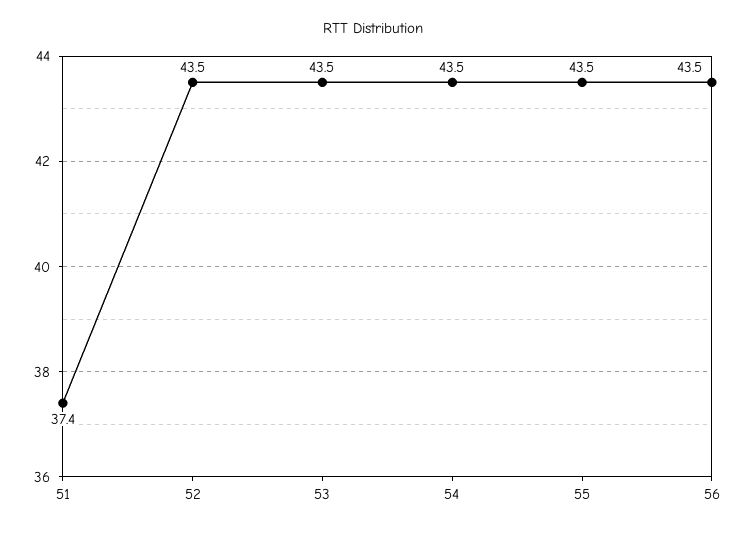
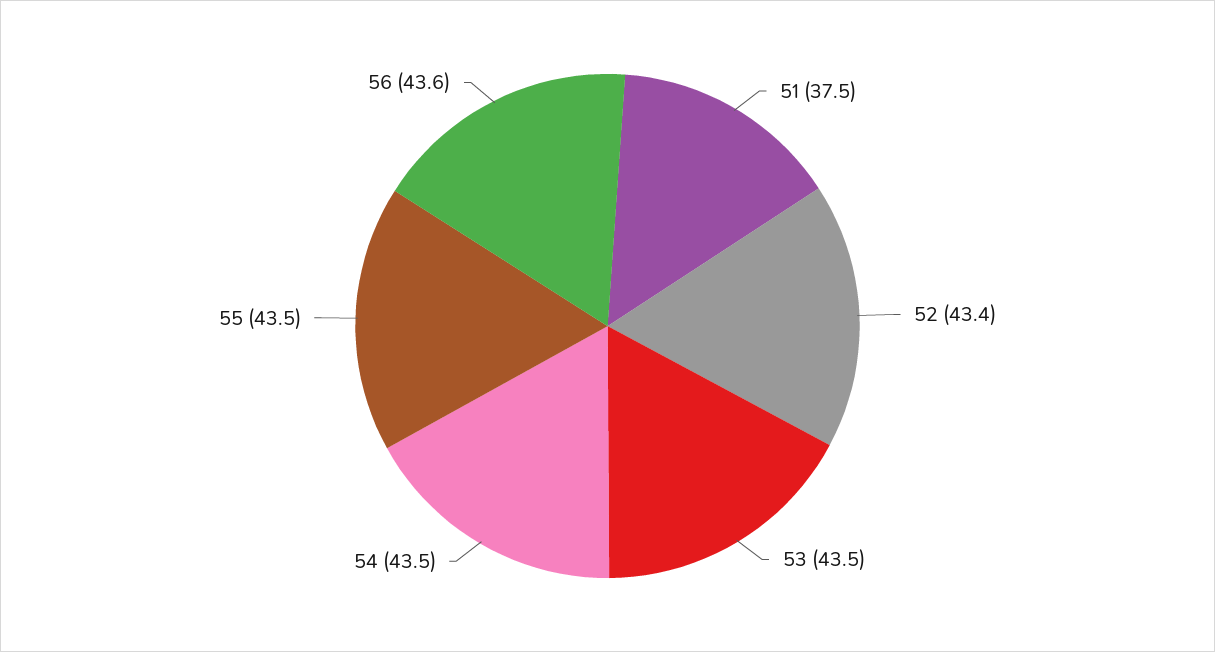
51: 37.4 -> 37.5
52: 43.5 -> 43.4
56: 43.5 -> 43.6

